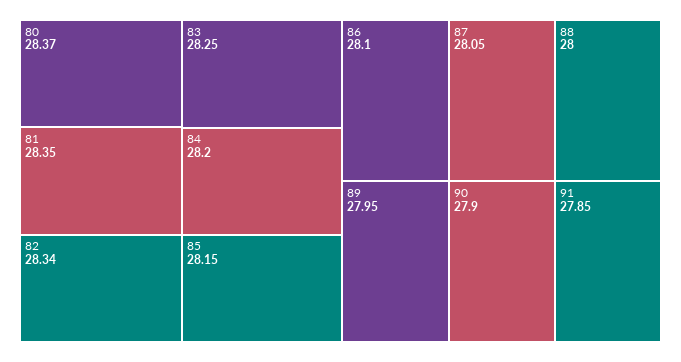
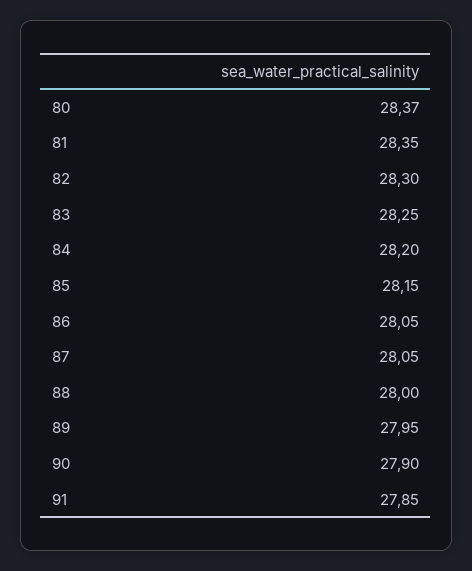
82: 28.34 -> 28.3
86: 28.1 -> 28.05

